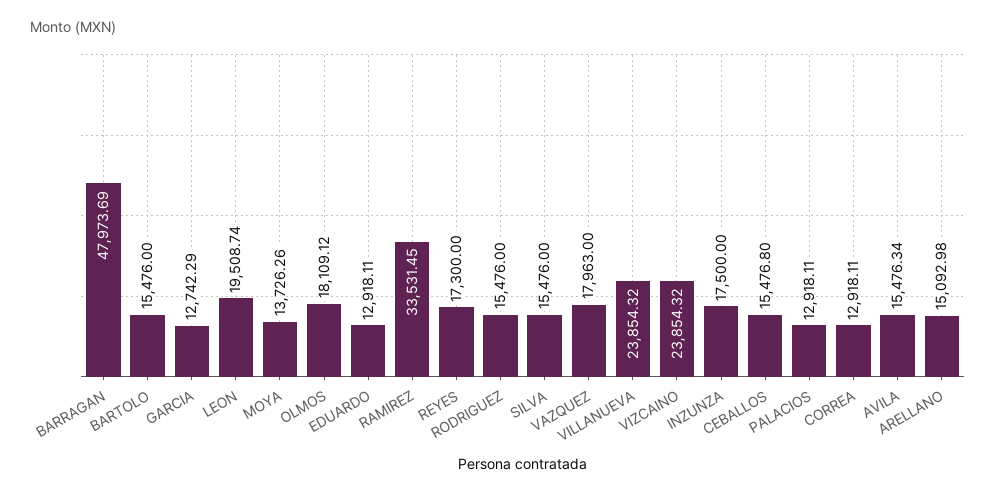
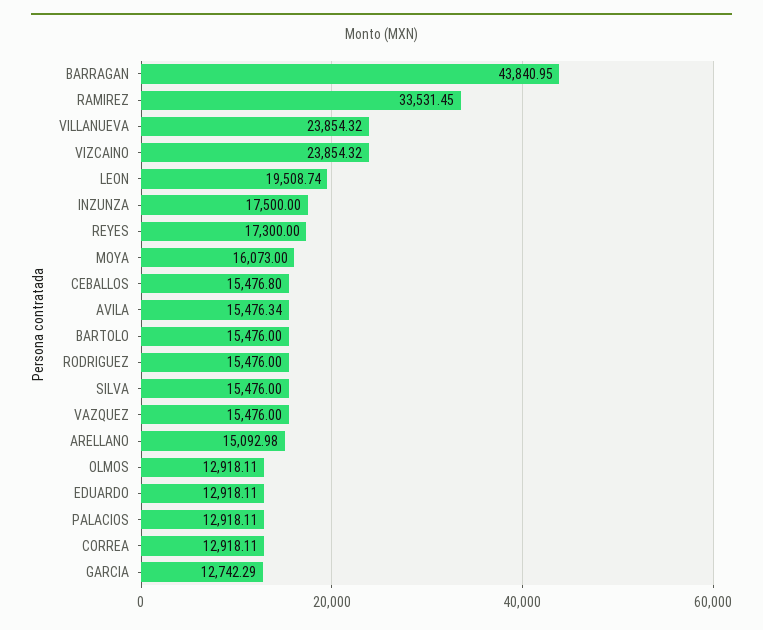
BARRAGAN: 47973.69 -> 43840.95
MOYA: 13726.26 -> 16073
OLMOS: 18109.12 -> 12918.11
VAZQUEZ: 17963 -> 15476

